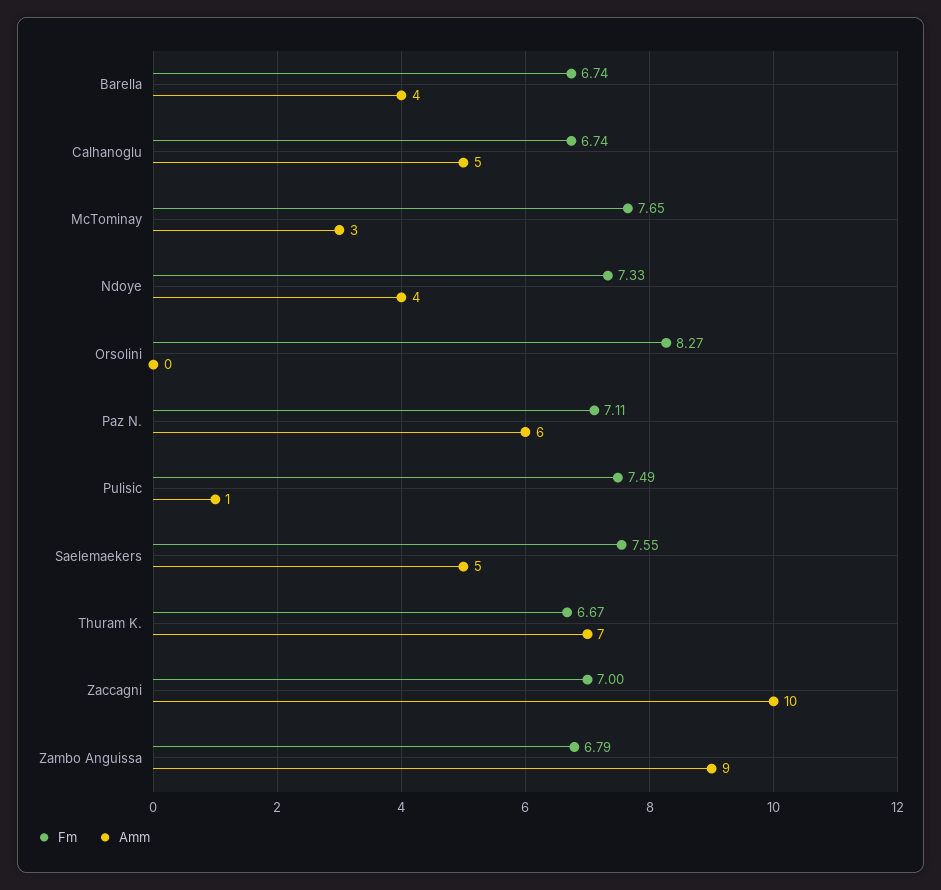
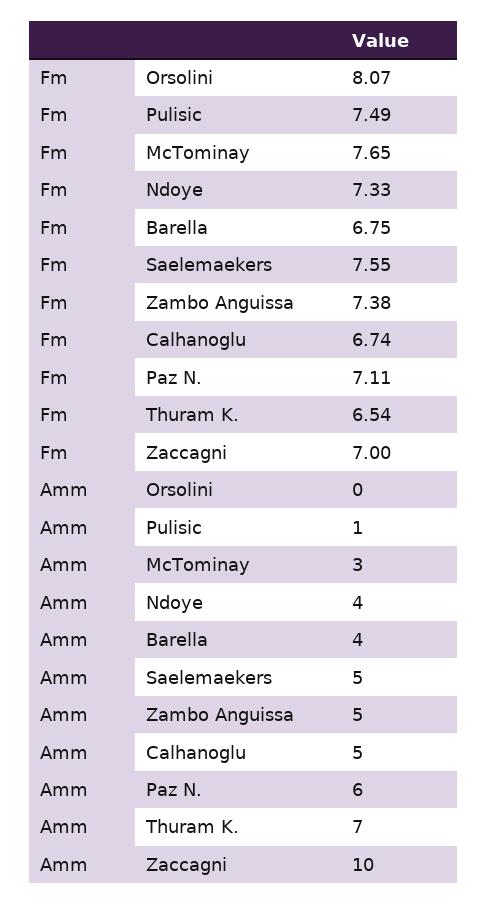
Fm, Barella: 6.74 -> 6.75
Fm, Orsolini: 8.27 -> 8.07
Fm, Thuram K.: 6.67 -> 6.54
Fm, Zambo Anguissa: 6.79 -> 7.38
Amm, Zambo Anguissa: 9 -> 5

